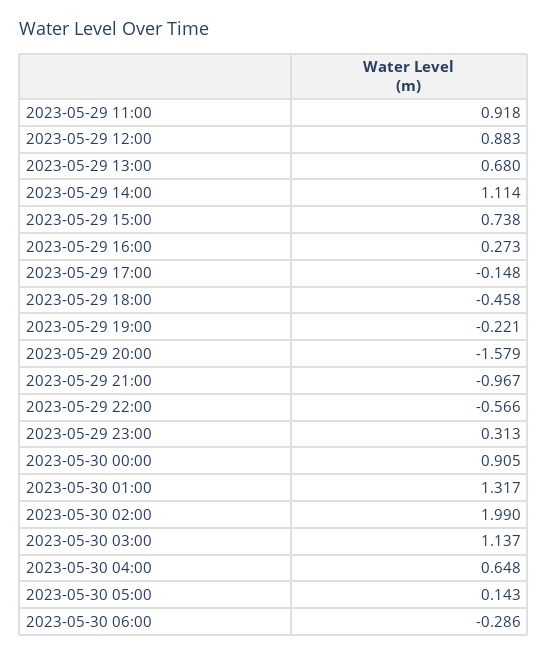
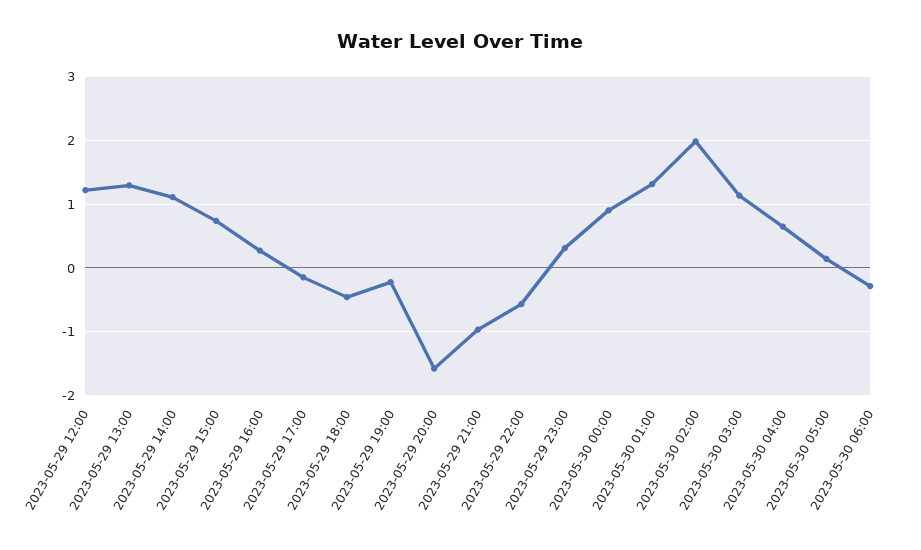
2023-05-29 11:00: 0.918 -> none
2023-05-29 12:00: 0.883 -> 1.2
2023-05-29 13:00: 0.68 -> 1.3

